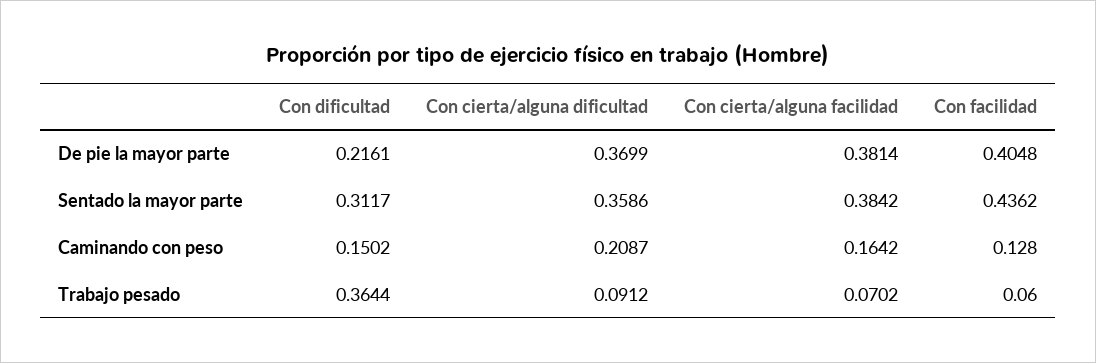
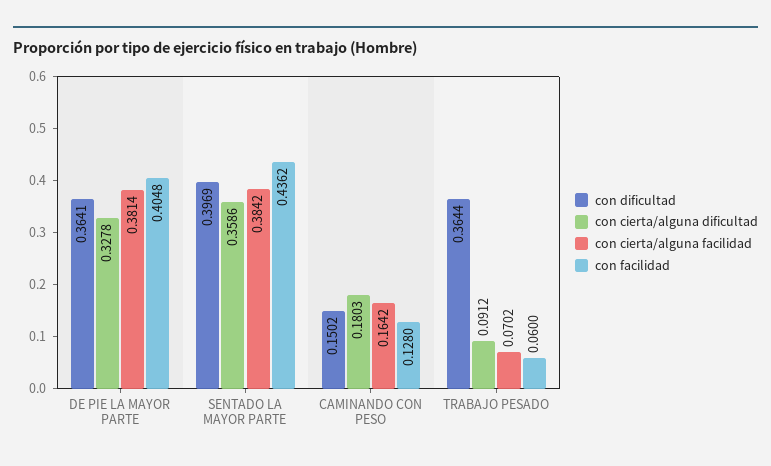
Con dificultad, De pie la mayor parte: 0.2161 -> 0.3641
Con cierta/alguna dificultad, De pie la mayor parte: 0.3699 -> 0.3278
Con dificultad, Sentado la mayor parte: 0.3117 -> 0.3969
Con cierta/alguna dificultad, Caminando con peso: 0.2087 -> 0.1803

